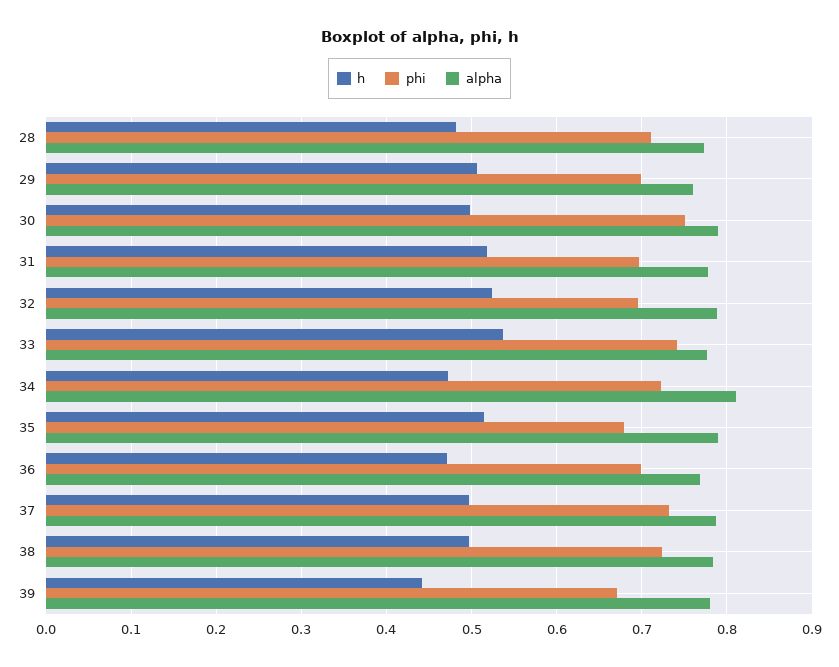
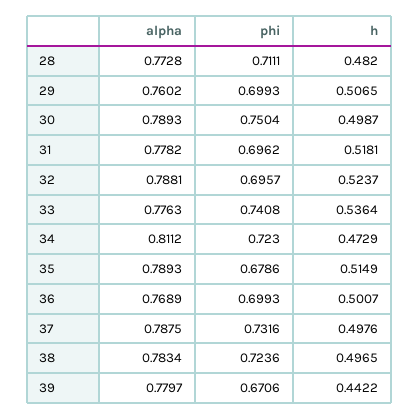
h, 36: 0.47 -> 0.5007

